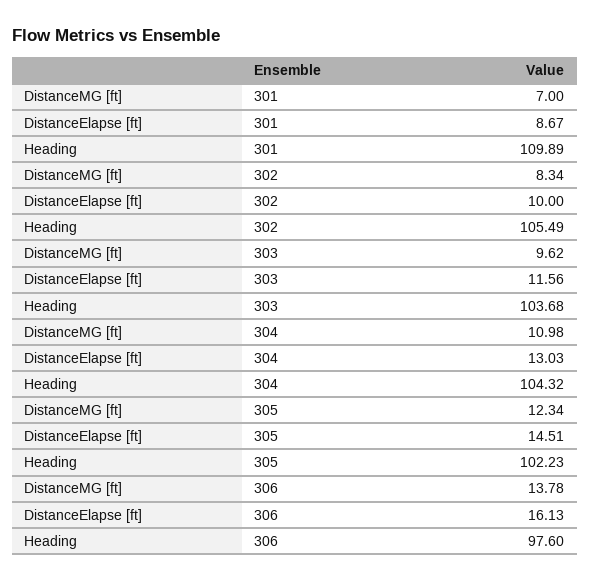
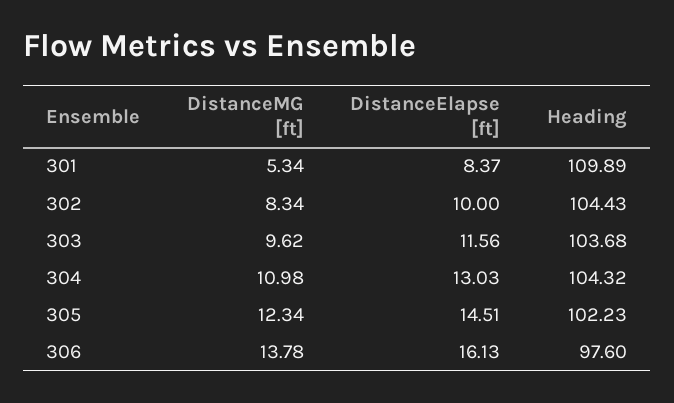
DistanceMG [ft], 301: 7 -> 5.34
DistanceElapse [ft], 301: 8.67 -> 8.37
Heading, 302: 105.49 -> 104.43

